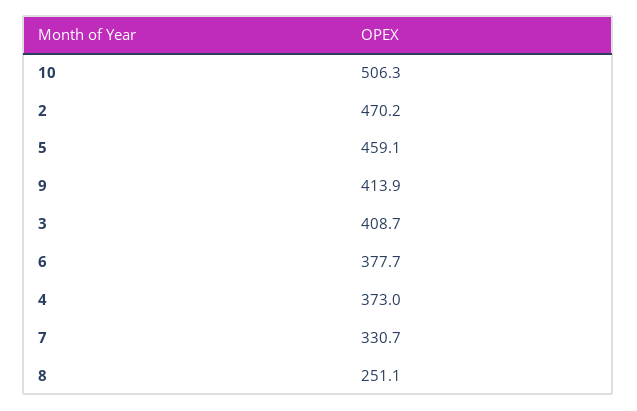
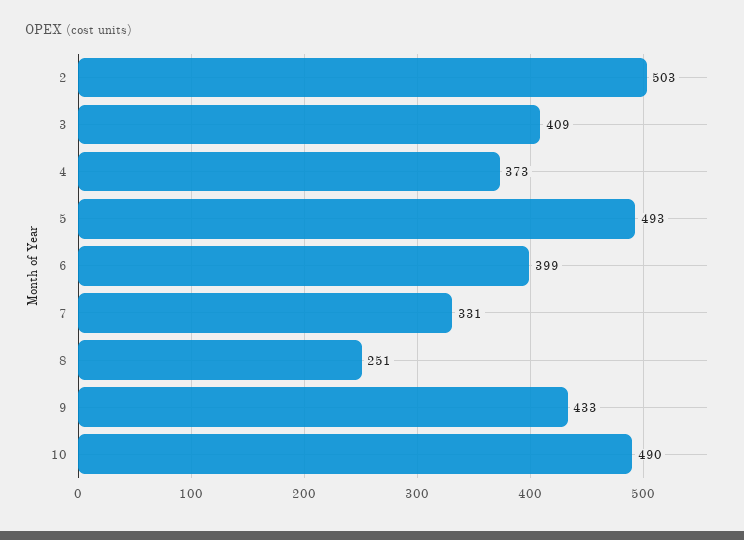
10: 506.3 -> 490
2: 470.2 -> 503
5: 459.1 -> 493
9: 413.9 -> 433
6: 377.7 -> 399

